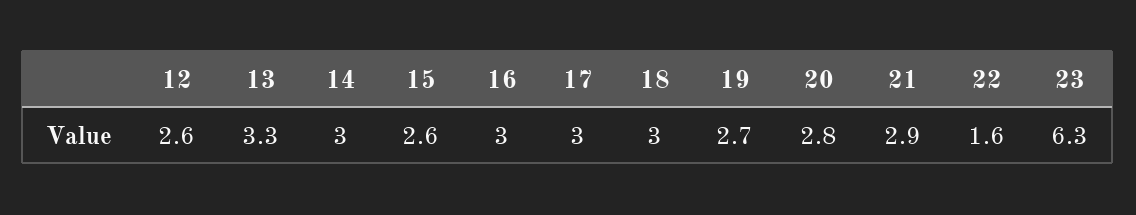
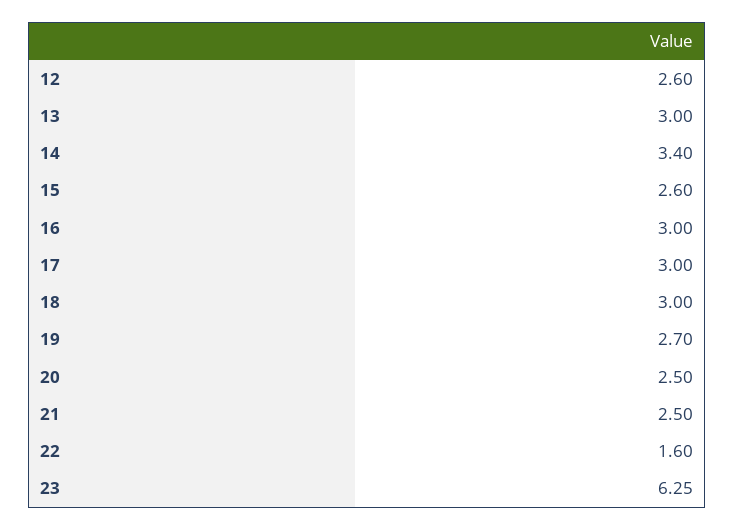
13: 3.3 -> 3
14: 3 -> 3.4
20: 2.8 -> 2.5
21: 2.9 -> 2.5

